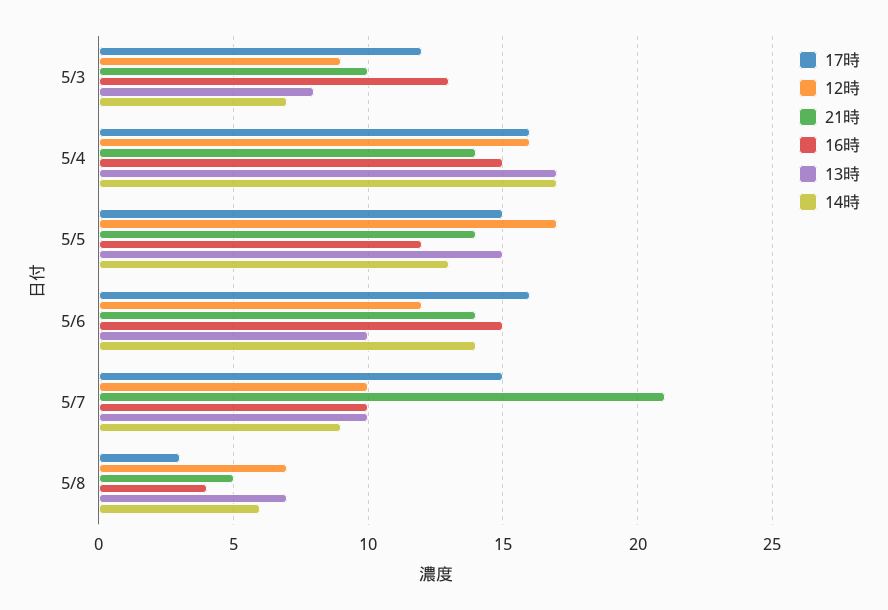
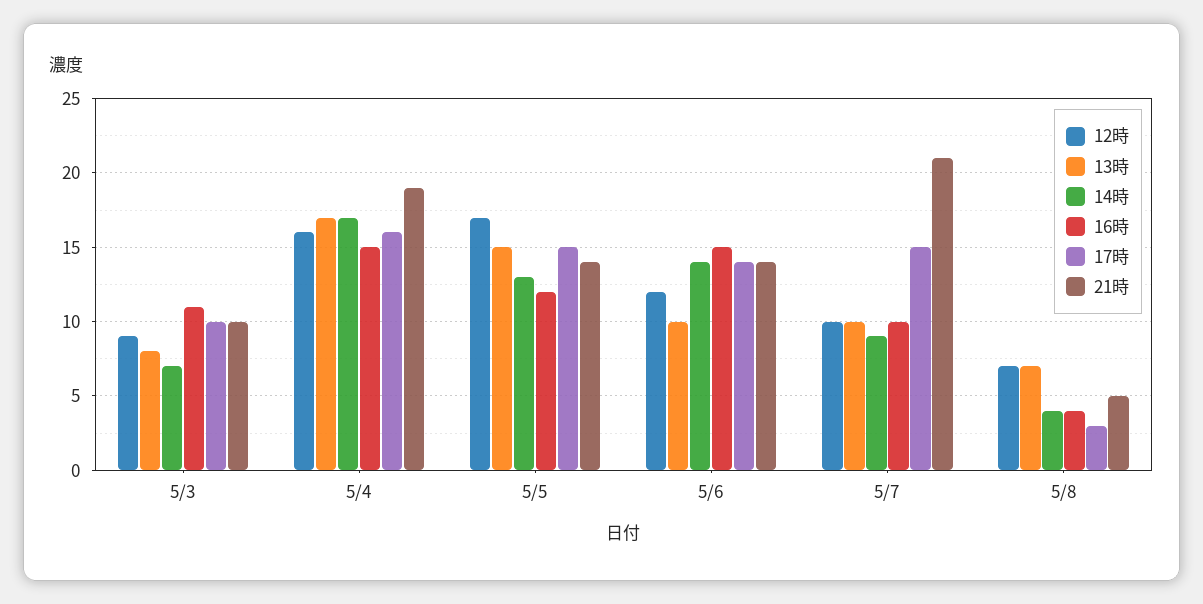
17時, 5/3: 12 -> 10
16時, 5/3: 13 -> 11
21時, 5/4: 14 -> 19
17時, 5/6: 16 -> 14
14時, 5/8: 6 -> 4

